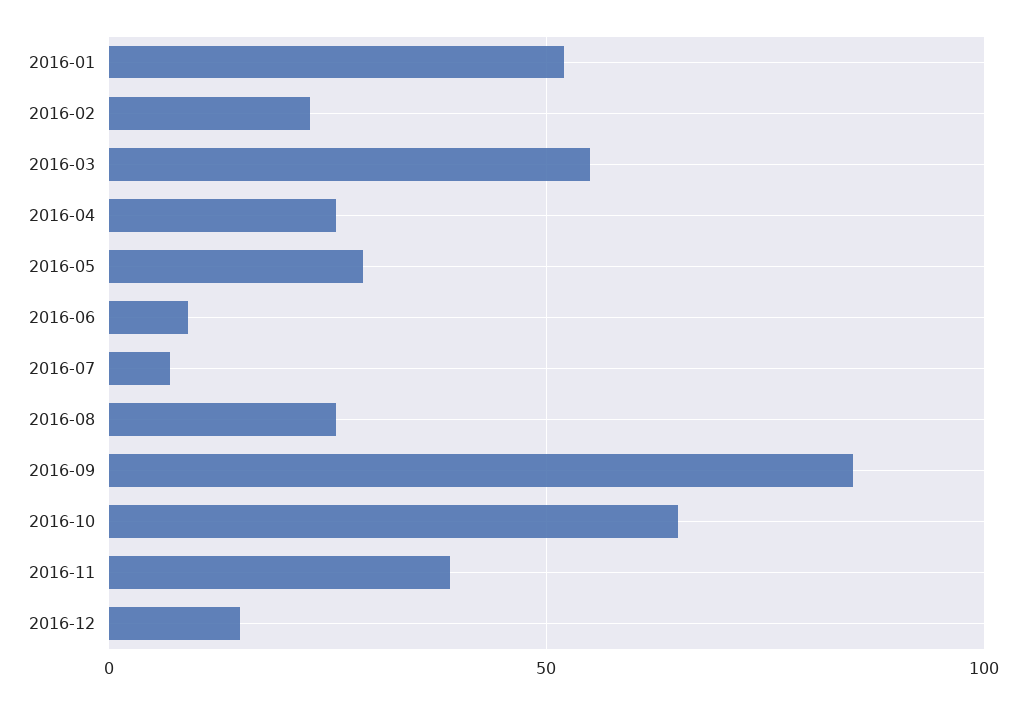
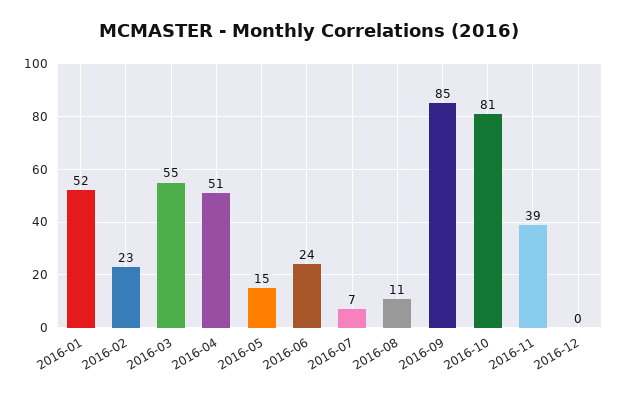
2016-04: 25 -> 51
2016-05: 30 -> 15
2016-06: 10 -> 24
2016-08: 25 -> 11
2016-10: 65 -> 81
2016-12: 15 -> 0

